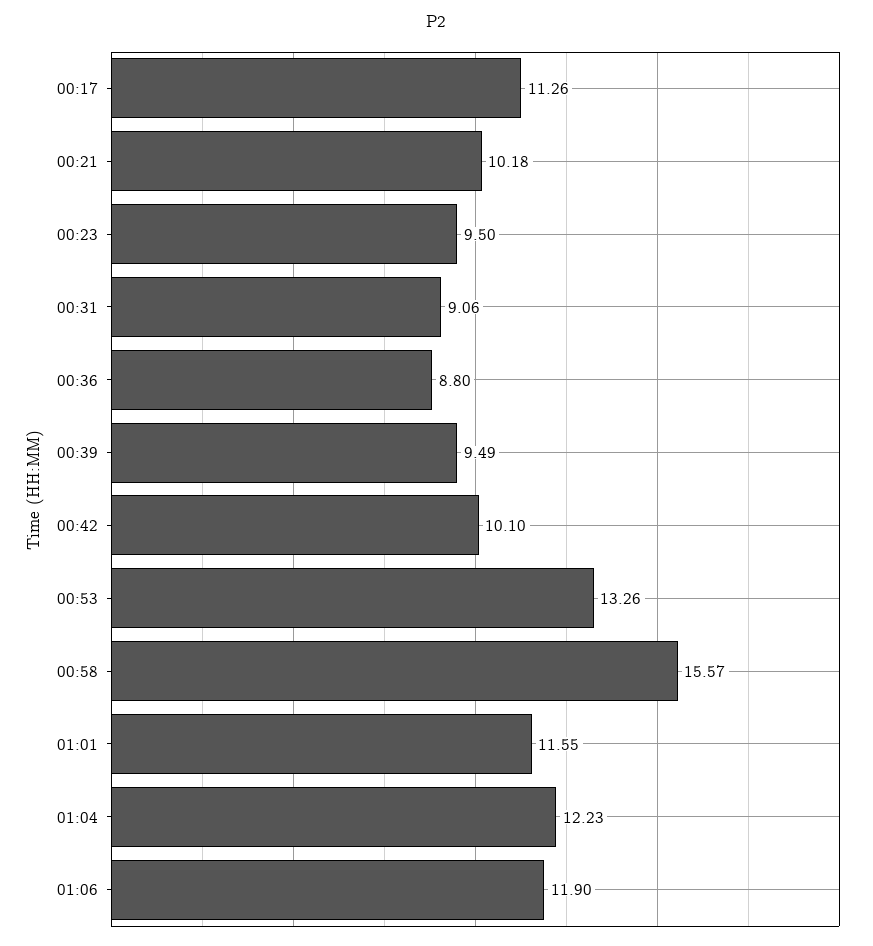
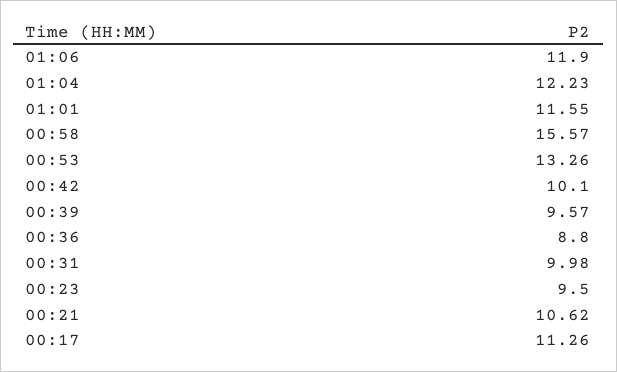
00:21: 10.18 -> 10.62
00:31: 9.06 -> 9.98
00:39: 9.49 -> 9.57

